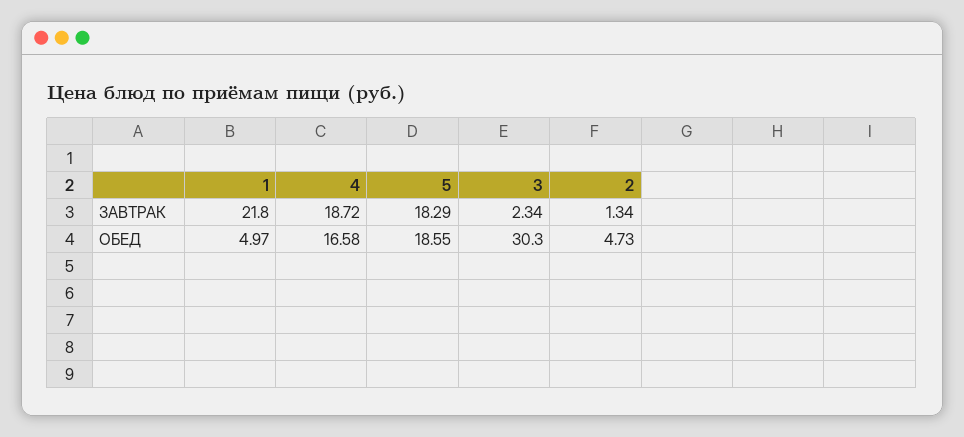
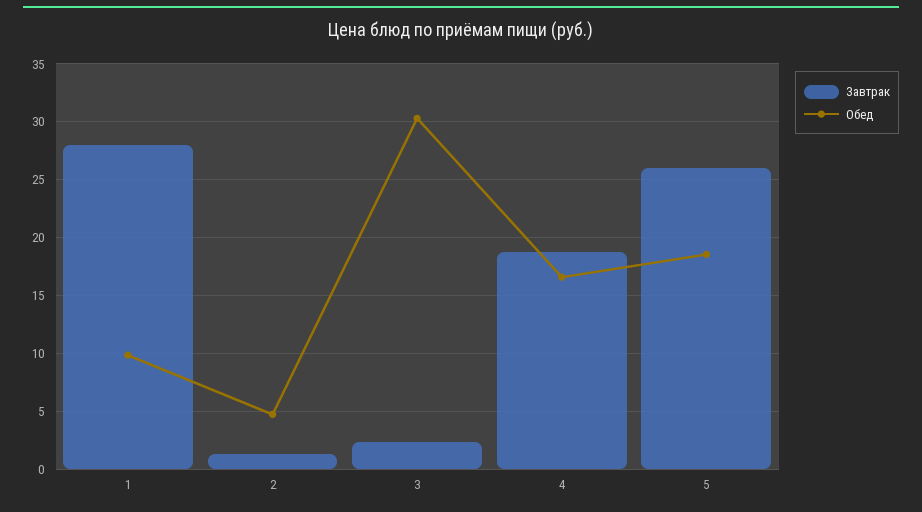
ЗАВТРАК, 1: 21.8 -> 28
ЗАВТРАК, 5: 18.29 -> 26
ОБЕД, 1: 4.97 -> 10

